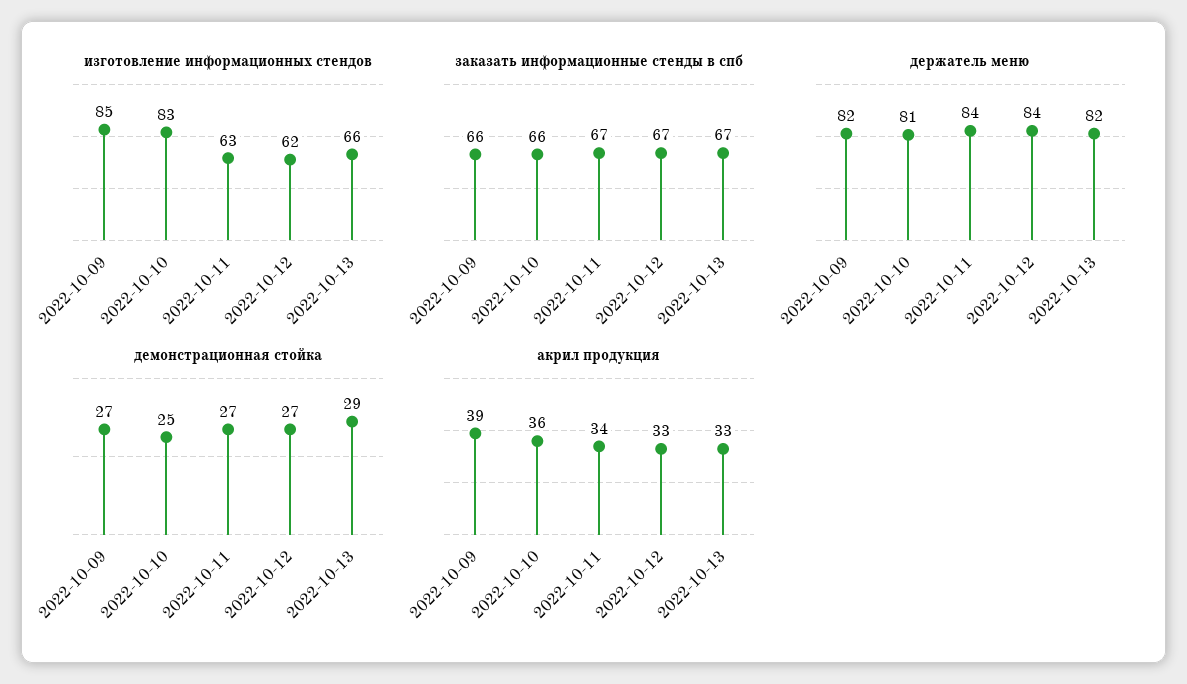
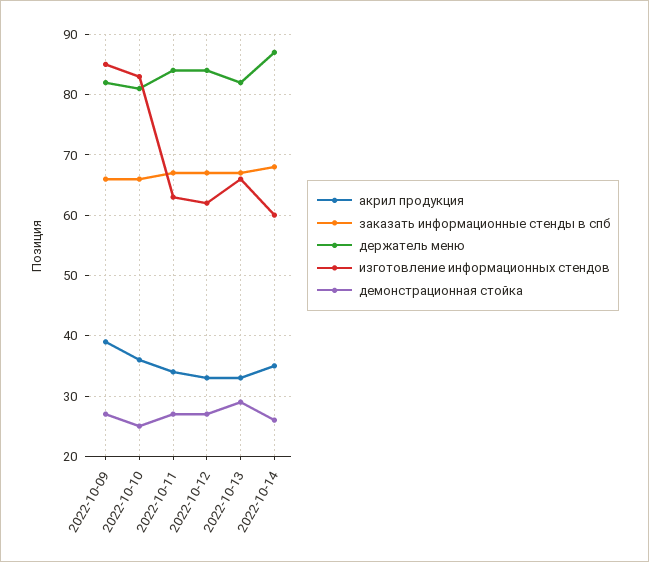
акрил продукция, 2022-10-14: none -> 35
заказать информационные стенды в спб, 2022-10-14: none -> 68
держатель меню, 2022-10-14: none -> 87
изготовление информационных стендов, 2022-10-14: none -> 60
демонстрационная стойка, 2022-10-14: none -> 26

